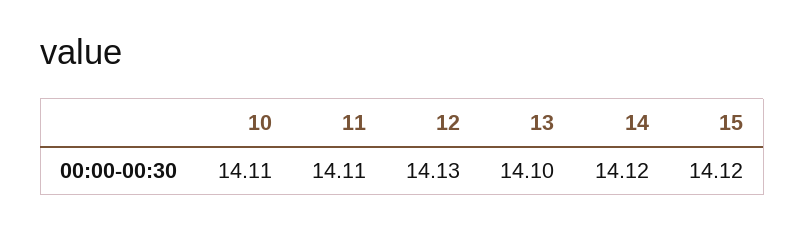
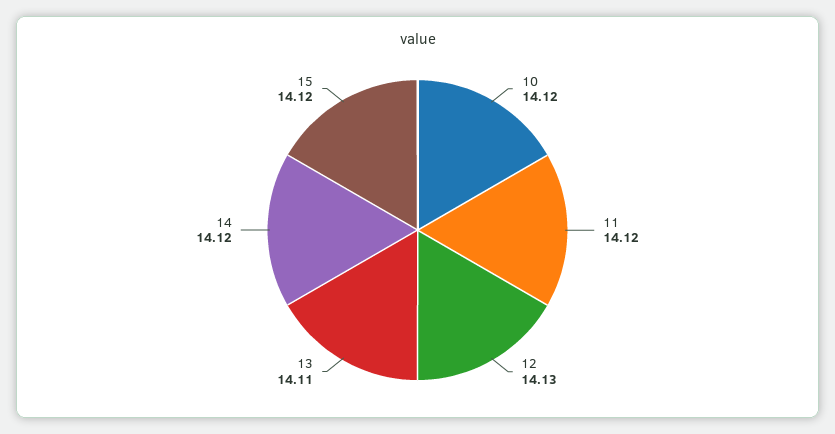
10: 14.11 -> 14.12
11: 14.11 -> 14.12
13: 14.1 -> 14.11

